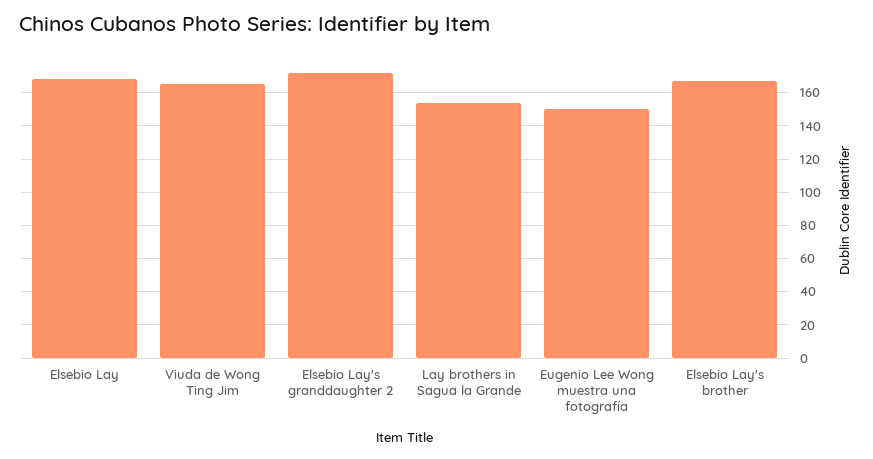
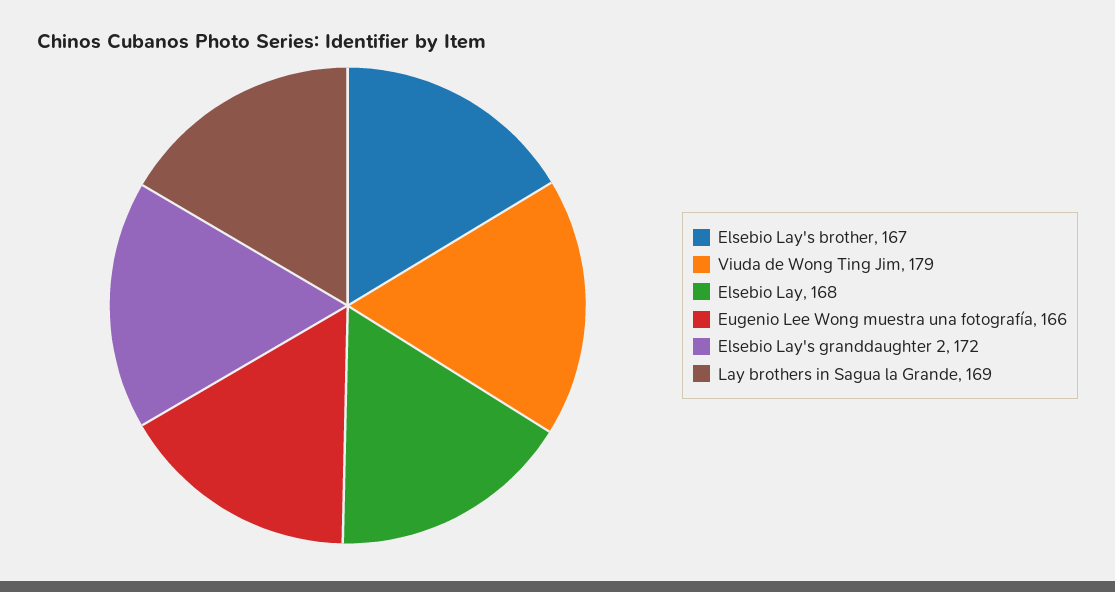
Viuda de Wong Ting Jim: 165 -> 179
Lay brothers in Sagua la Grande: 155 -> 169
Eugenio Lee Wong muestra una fotografía: 150 -> 166

